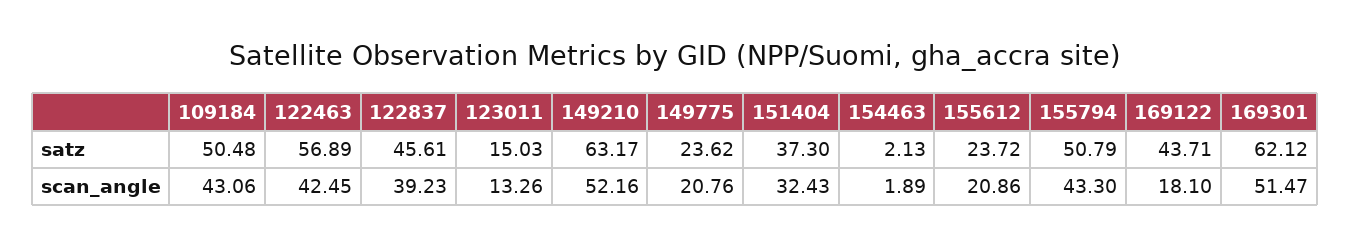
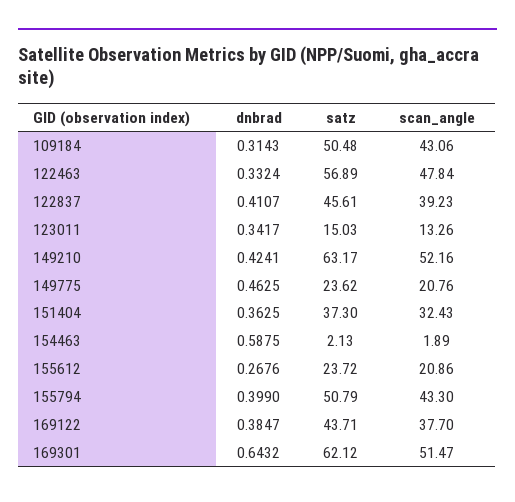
122463, scan_angle: 42.45 -> 47.84
169122, scan_angle: 18.1 -> 37.7
109184, dnbrad: none -> 0.3143
122463, dnbrad: none -> 0.3324
122837, dnbrad: none -> 0.4107
123011, dnbrad: none -> 0.3417
149210, dnbrad: none -> 0.4241
149775, dnbrad: none -> 0.4625
151404, dnbrad: none -> 0.3625
154463, dnbrad: none -> 0.5875
155612, dnbrad: none -> 0.2676
155794, dnbrad: none -> 0.399
169122, dnbrad: none -> 0.3847
169301, dnbrad: none -> 0.6432

